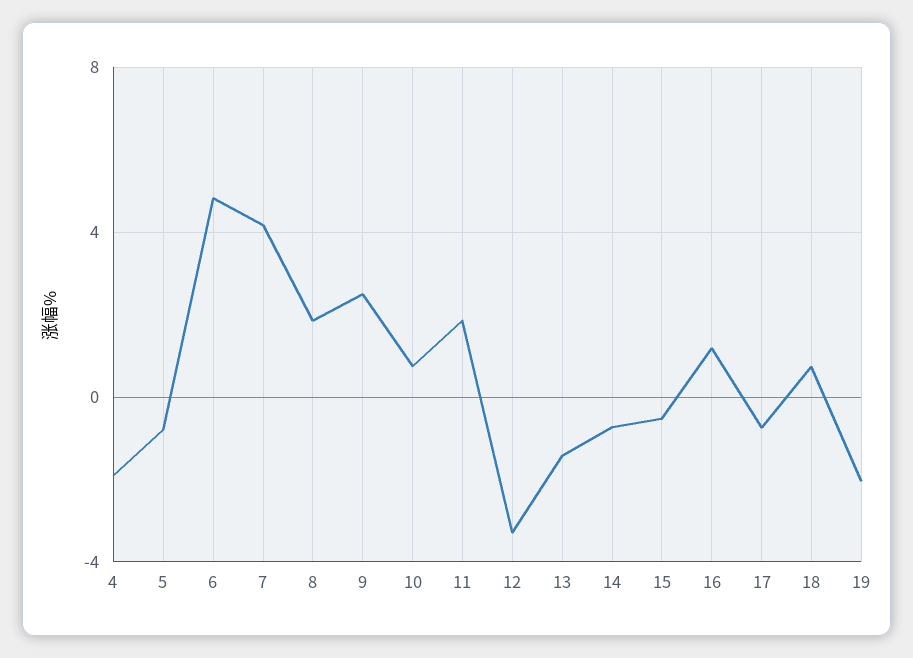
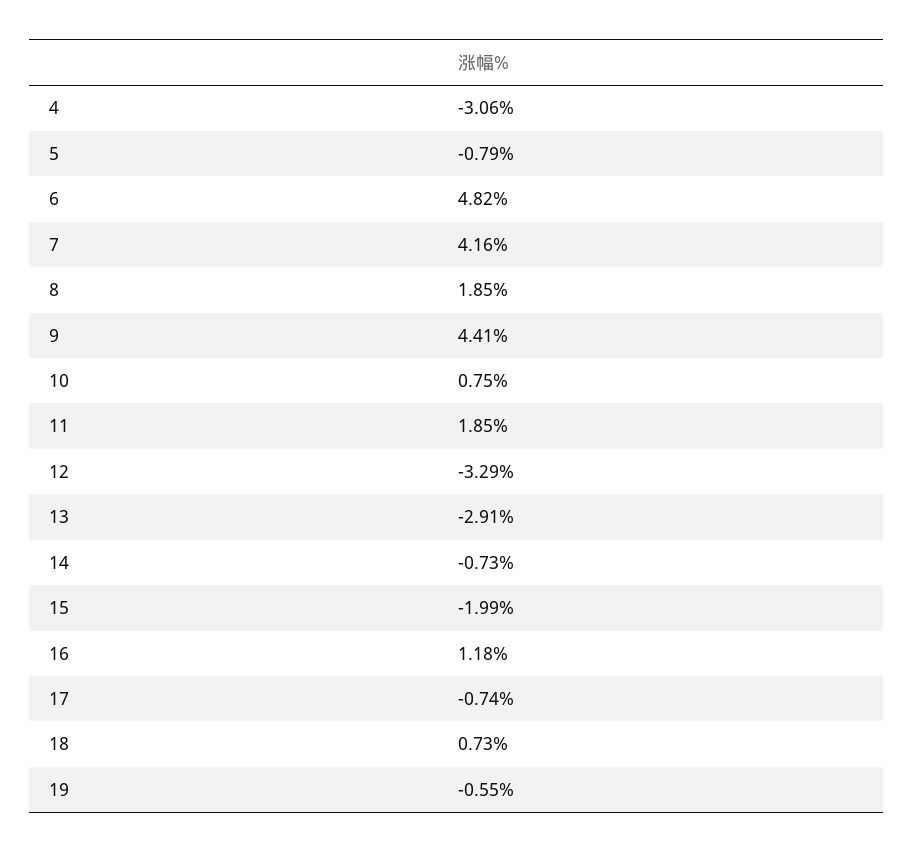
4: -2 -> -3.06
9: 2.5 -> 4.41
13: -1.5 -> -2.91
15: -0.5 -> -1.99
19: -2 -> -0.55

